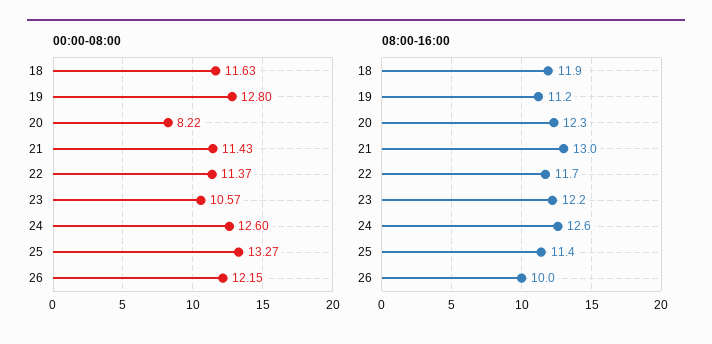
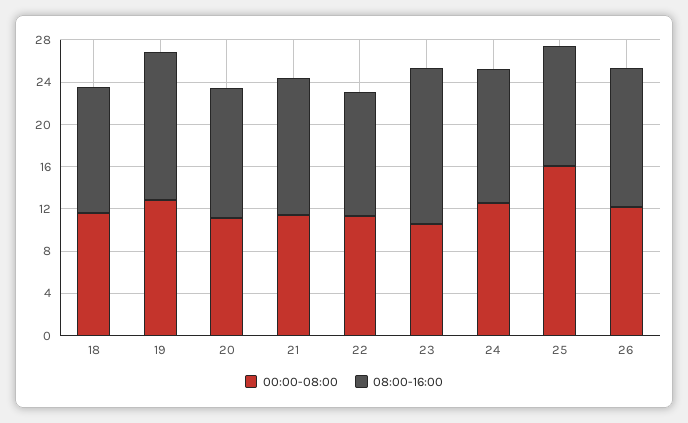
00:00-08:00, 20: 8.22 -> 11
00:00-08:00, 25: 13.27 -> 16
08:00-16:00, 19: 11.2 -> 14
08:00-16:00, 23: 12.2 -> 15
08:00-16:00, 26: 10 -> 13

